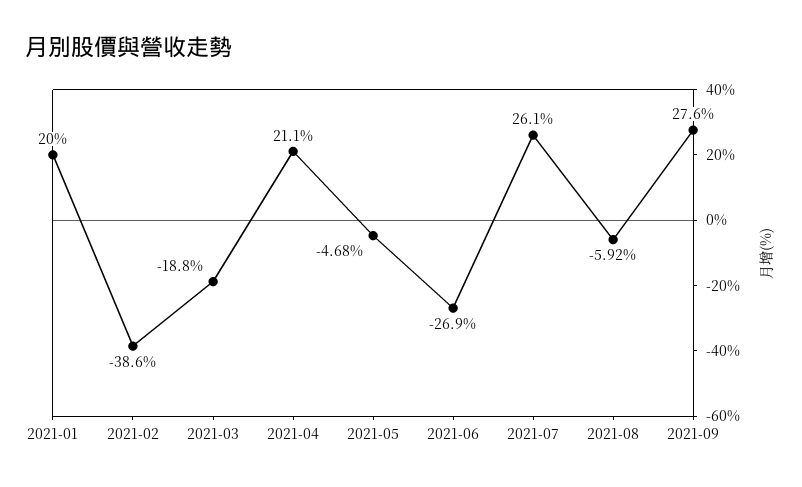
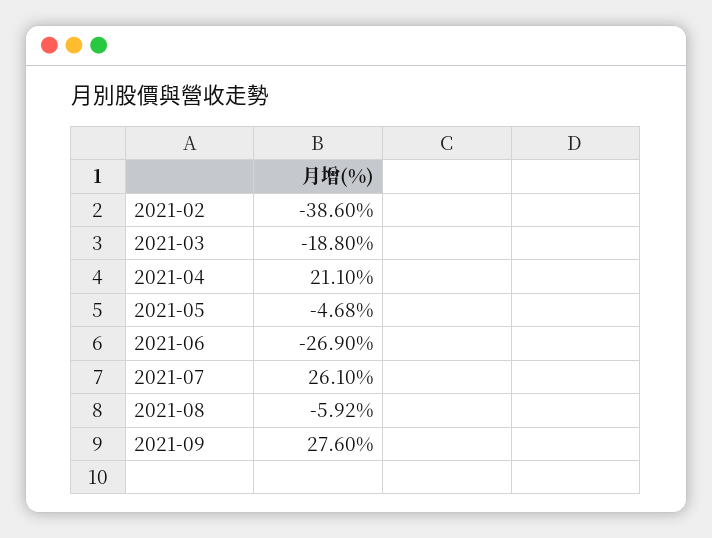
2021-01: 20 -> none

